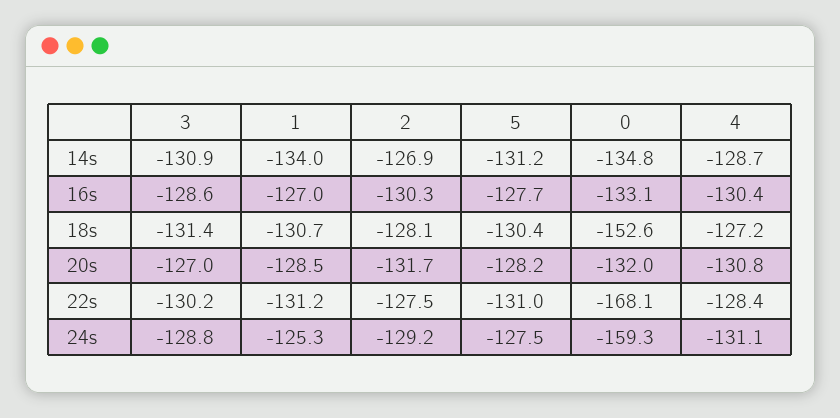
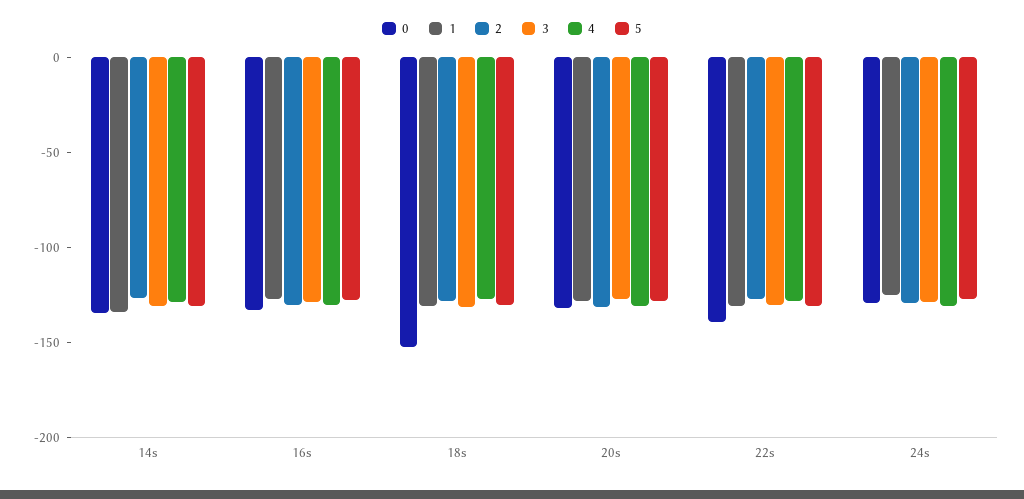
0, 22s: -168.1 -> -140
0, 24s: -159.3 -> -130

